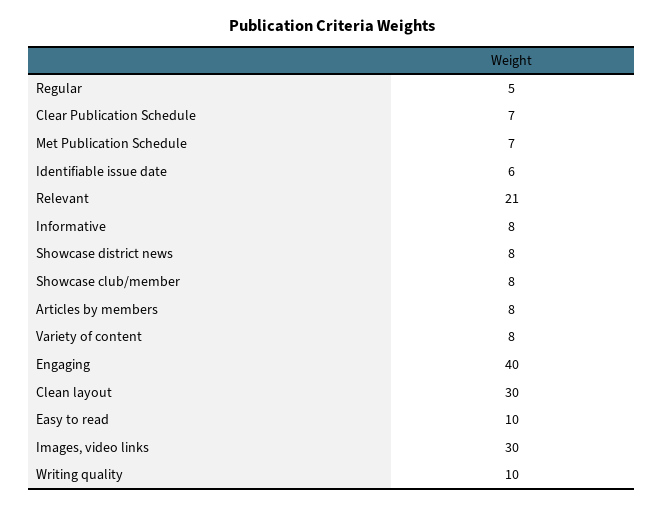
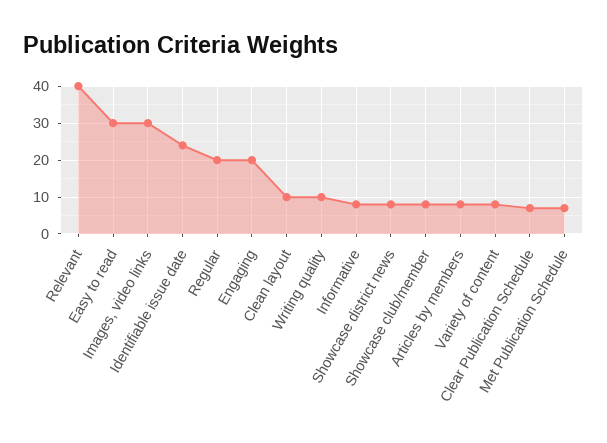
Regular: 5 -> 20
Identifiable issue date: 6 -> 25
Relevant: 21 -> 40
Engaging: 40 -> 20
Clean layout: 30 -> 10
Easy to read: 10 -> 30

